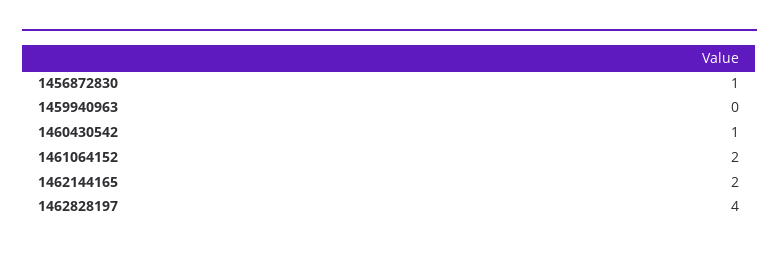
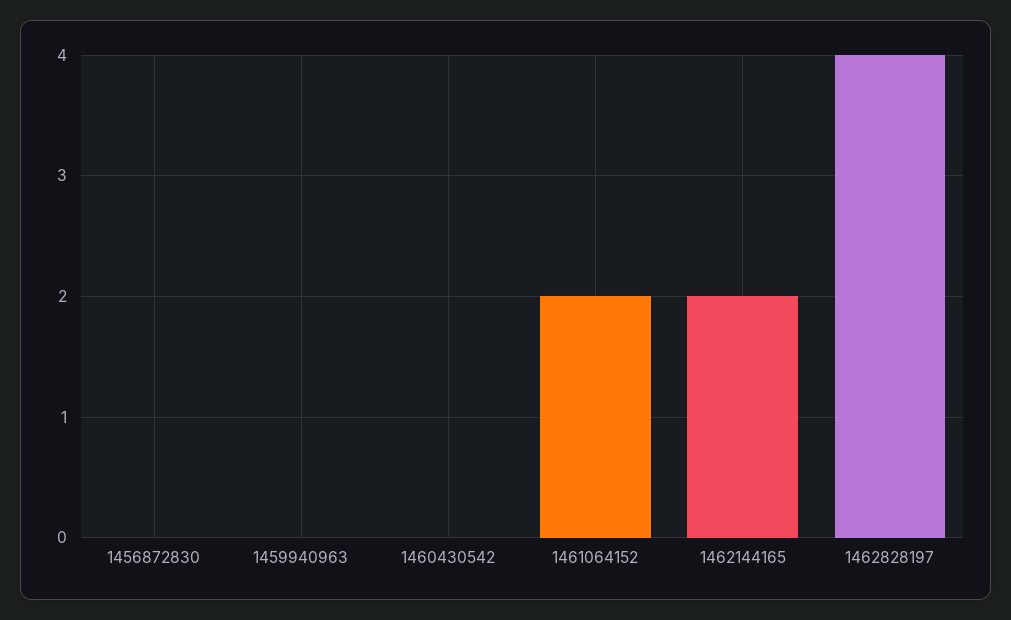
1456872830: 1 -> 0
1460430542: 1 -> 0

